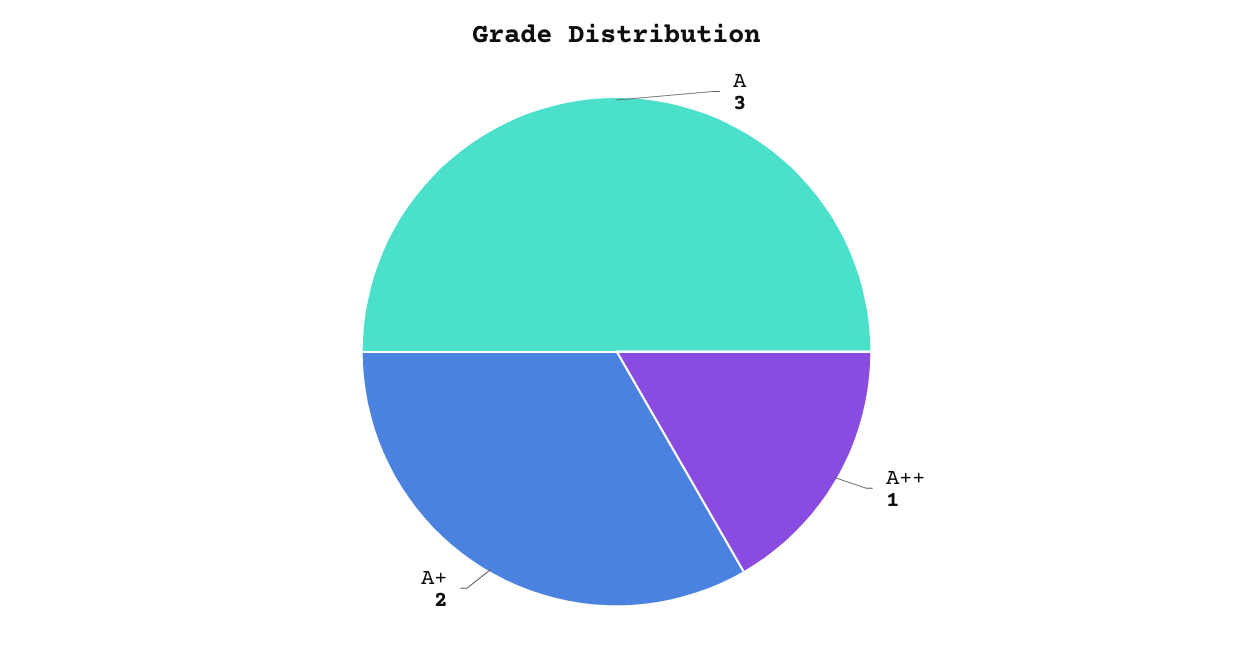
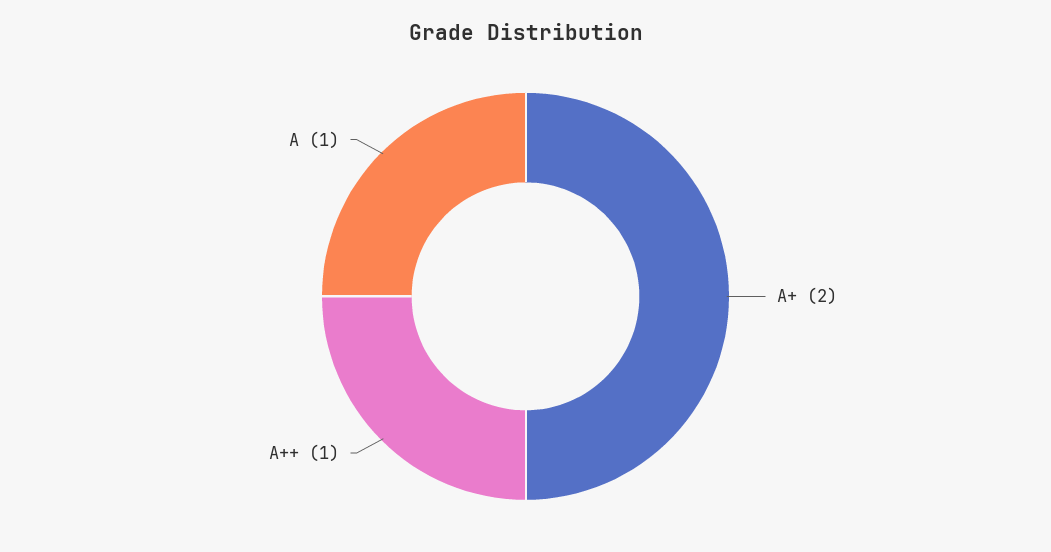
A: 3 -> 1

